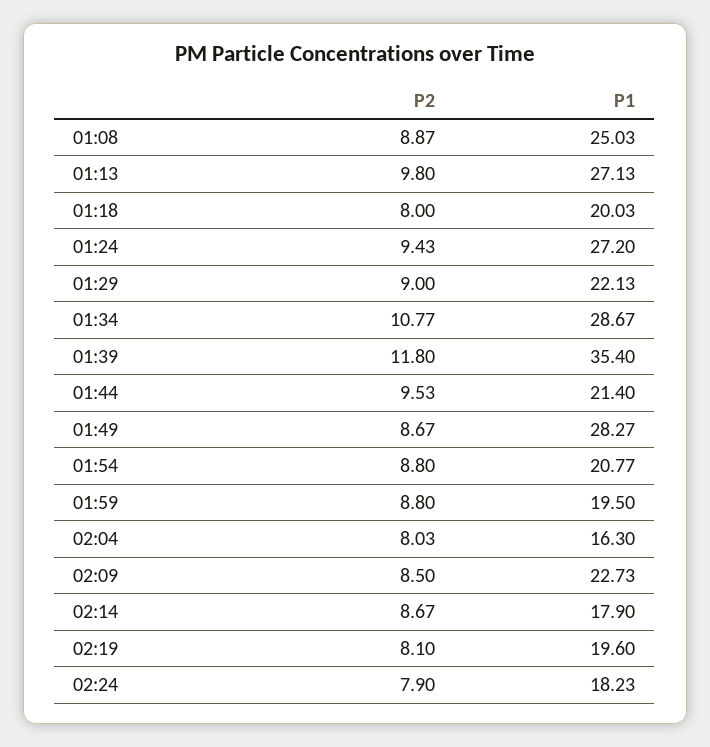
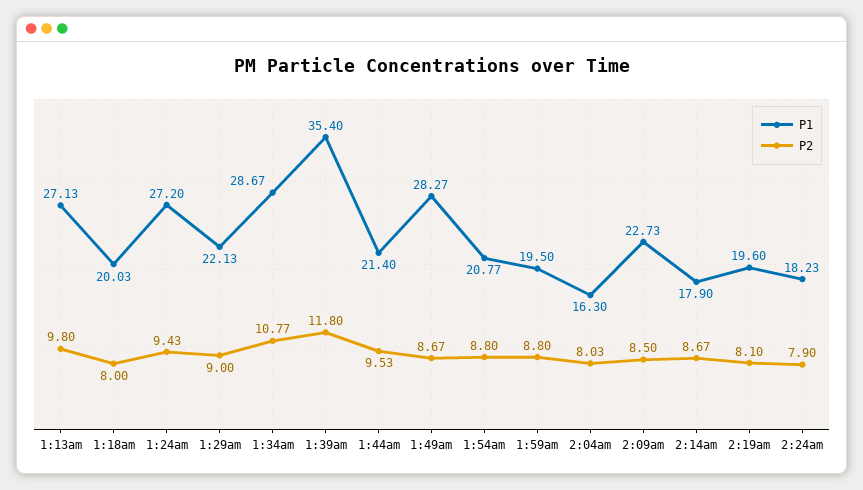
P2, 01:08: 8.87 -> none
P1, 01:08: 25.03 -> none

